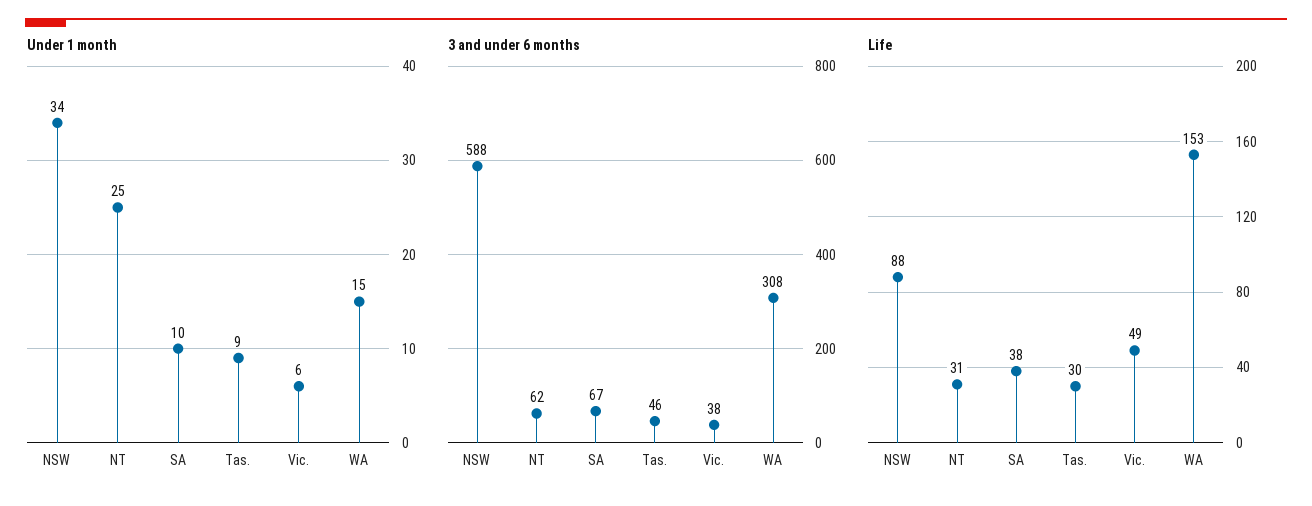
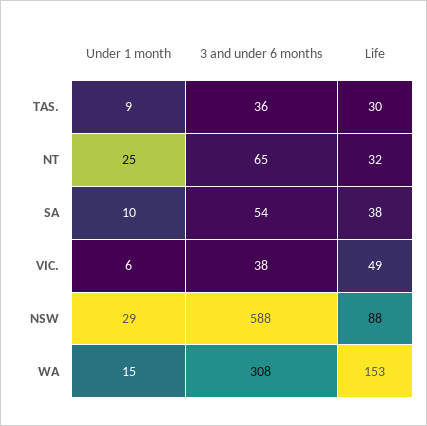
Under 1 month, NSW: 34 -> 29
3 and under 6 months, NT: 62 -> 65
3 and under 6 months, SA: 67 -> 54
3 and under 6 months, Tas.: 46 -> 36
Life, NT: 31 -> 32

